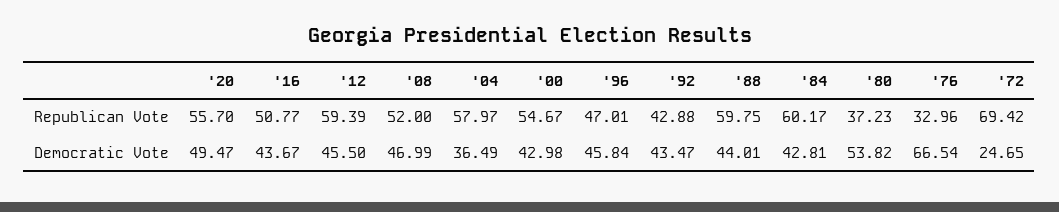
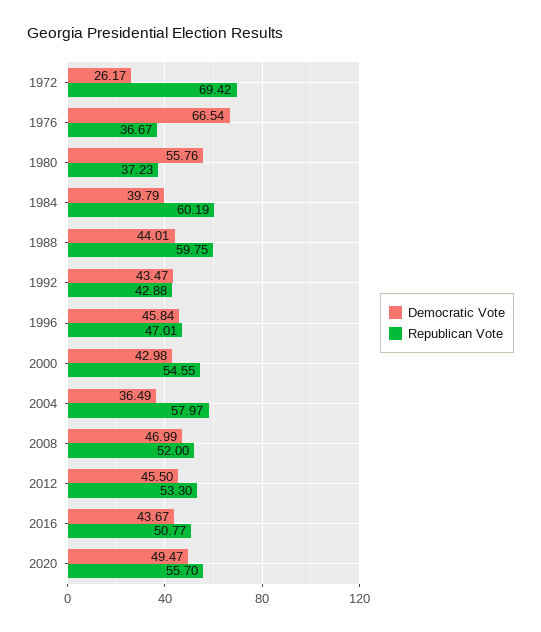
Republican Vote, '12: 59.39 -> 53.3
Republican Vote, '00: 54.67 -> 54.55
Republican Vote, '84: 60.17 -> 60.19
Republican Vote, '76: 32.96 -> 36.67
Democratic Vote, '84: 42.81 -> 39.79
Democratic Vote, '80: 53.82 -> 55.76
Democratic Vote, '72: 24.65 -> 26.17

